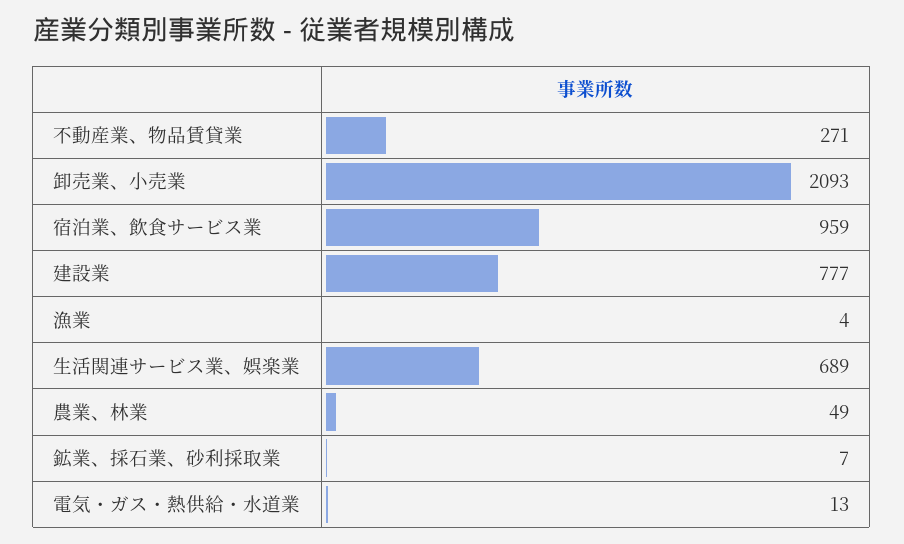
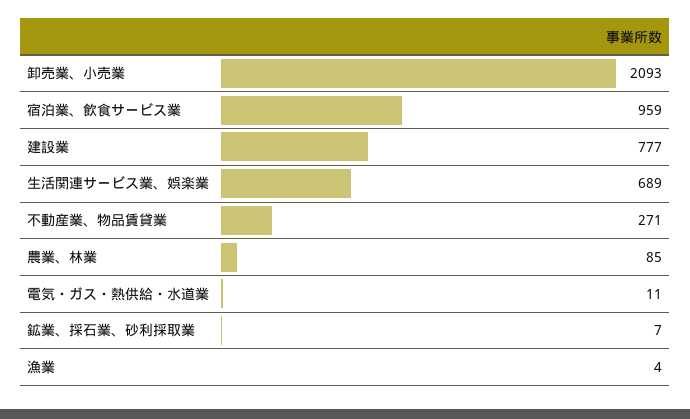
農業、林業: 49 -> 85
電気・ガス・熱供給・水道業: 13 -> 11

